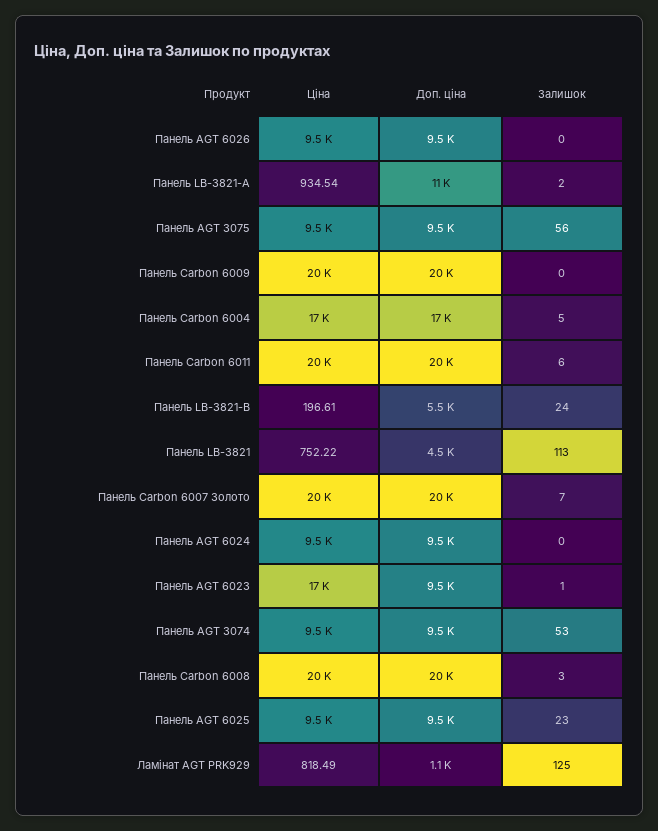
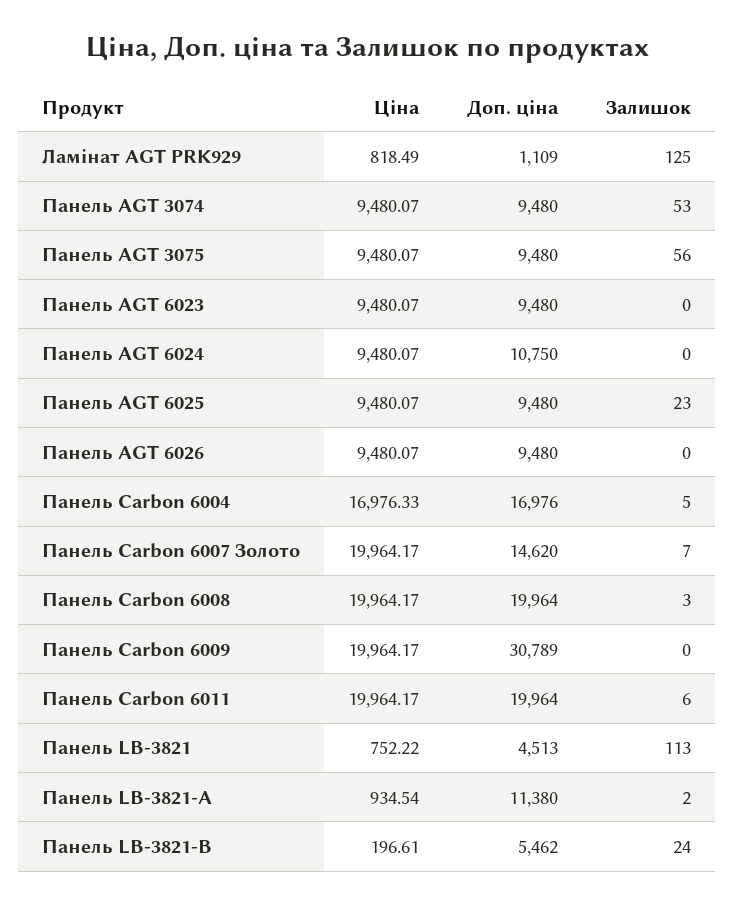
Доп. ціна, Панель Carbon 6009: 20000 -> 30789
Доп. ціна, Панель Carbon 6007 Золото: 20000 -> 14620
Доп. ціна, Панель AGT 6024: 9500 -> 10750
Ціна, Панель AGT 6023: 17000 -> 9480.07
Залишок, Панель AGT 6023: 1 -> 0

